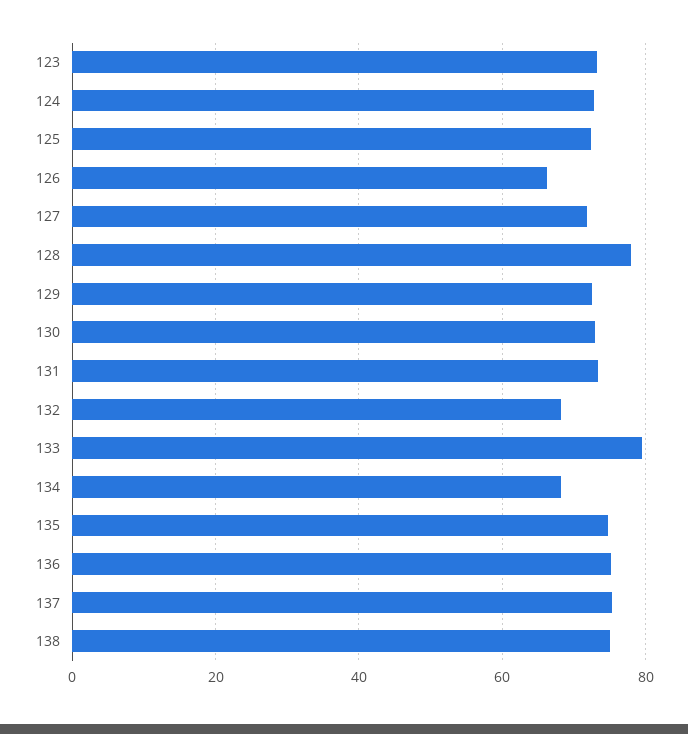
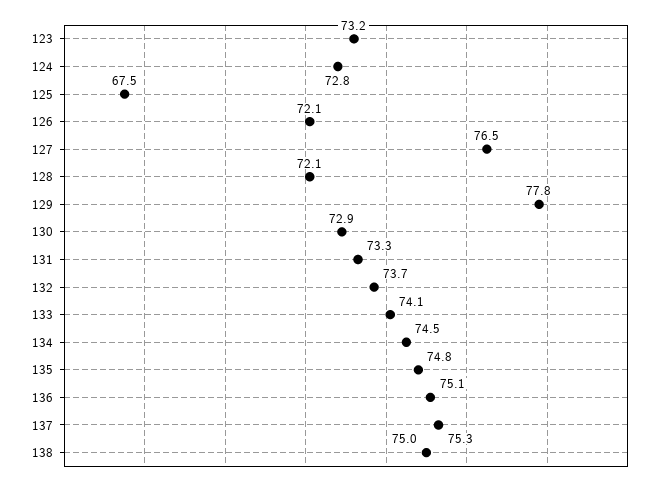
125: 72 -> 67.5
126: 66 -> 72.1
127: 72 -> 76.5
128: 78 -> 72.1
129: 72 -> 77.8
132: 68 -> 73.7
133: 80 -> 74.1
134: 68 -> 74.5

